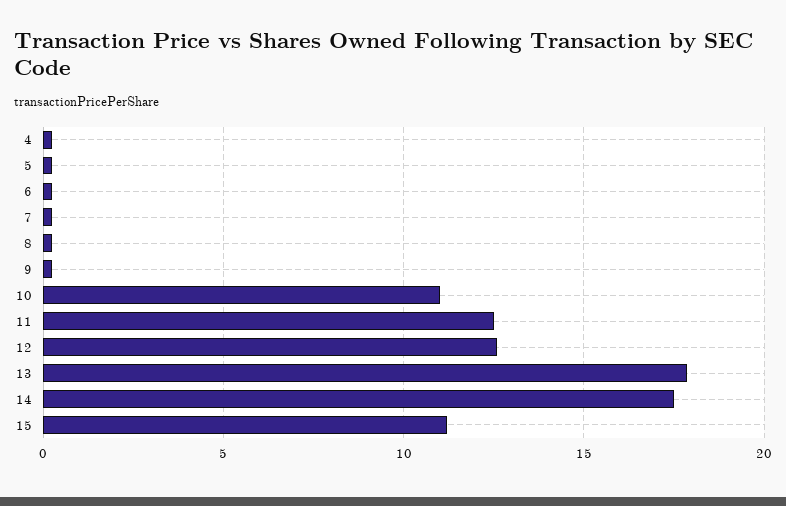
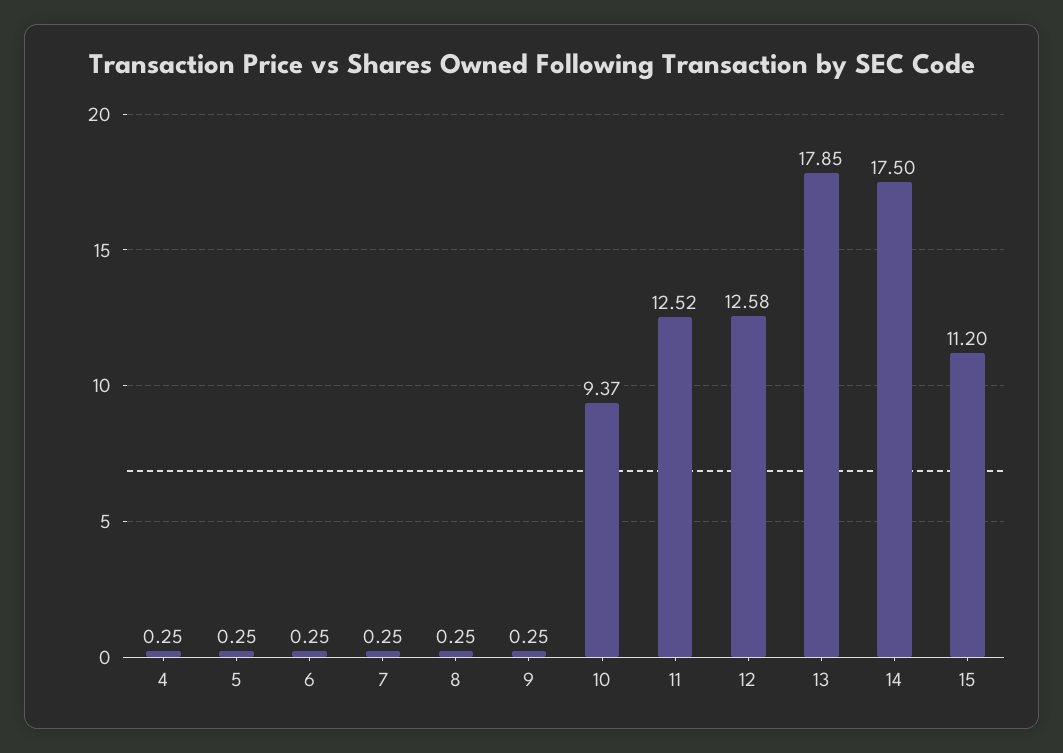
10: 11 -> 9.37

